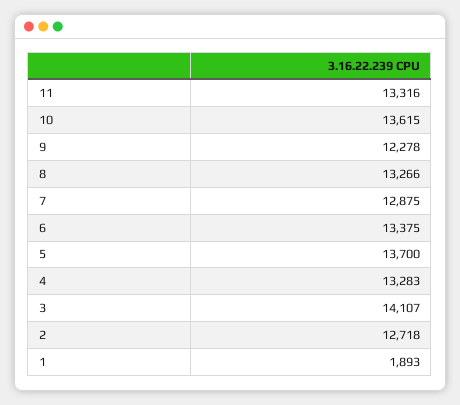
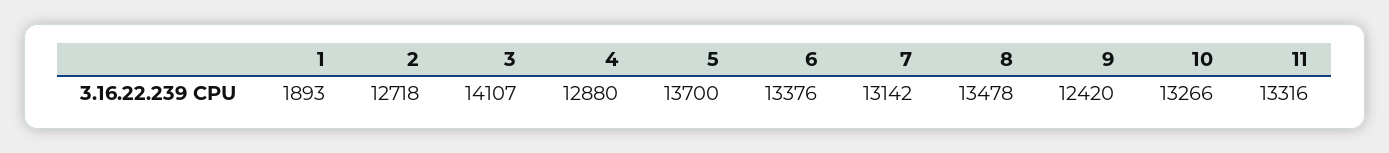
10: 13615 -> 13266
9: 12278 -> 12420
8: 13266 -> 13478
7: 12875 -> 13142
6: 13375 -> 13376
4: 13283 -> 12880

